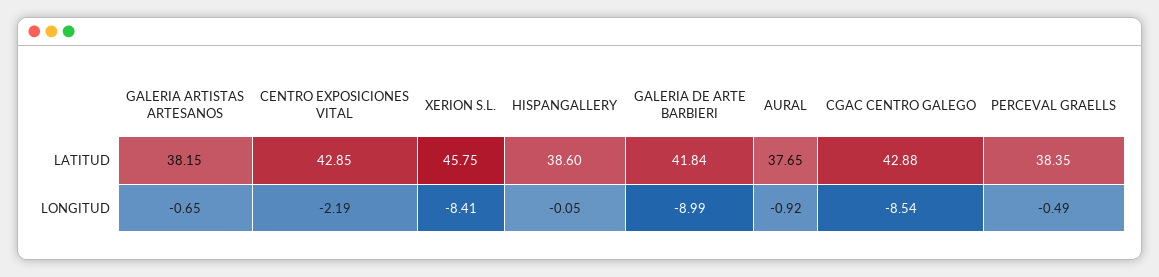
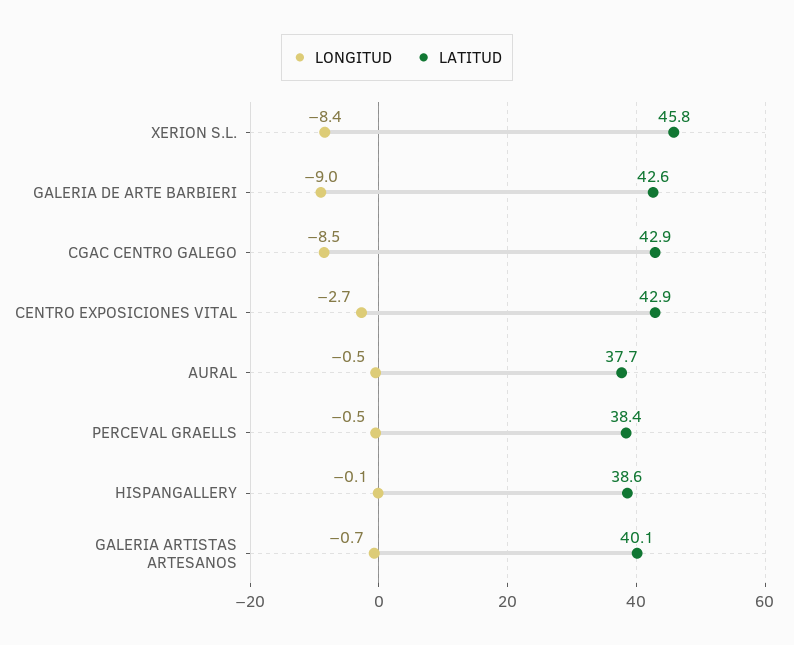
LATITUD, GALERIA ARTISTAS ARTESANOS: 38.15 -> 40.1
LATITUD, GALERIA DE ARTE BARBIERI: 41.84 -> 42.6
LONGITUD, CENTRO EXPOSICIONES VITAL: -2.19 -> -2.7
LONGITUD, AURAL: -0.92 -> -0.5

